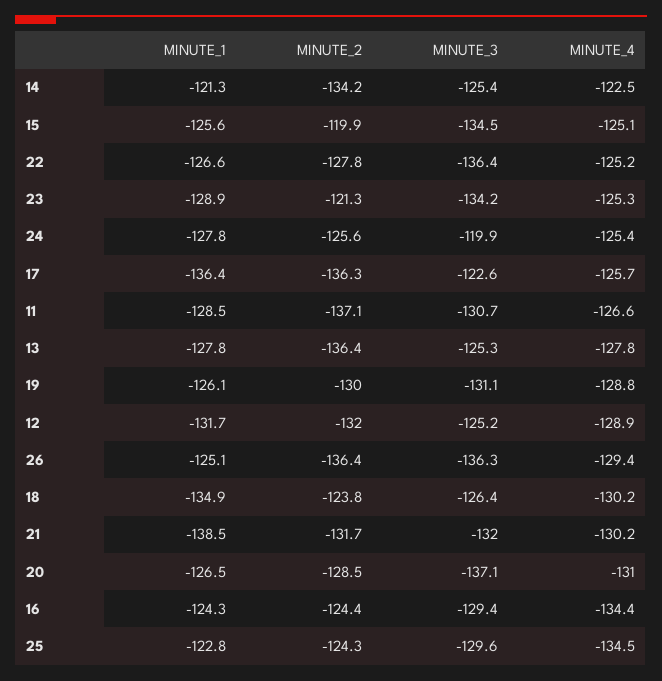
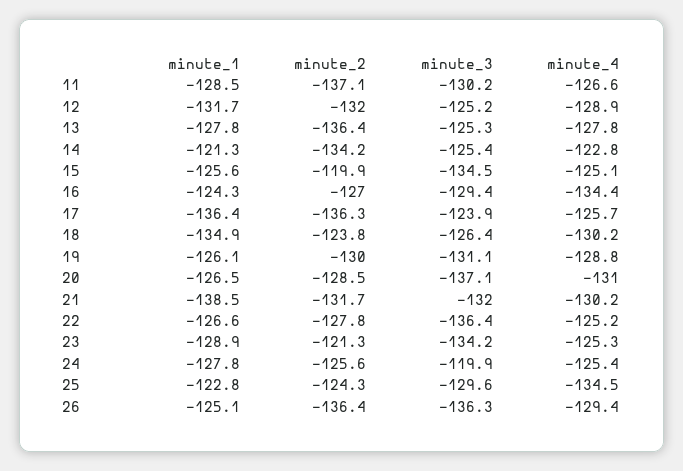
MINUTE_4, 14: -122.5 -> -122.8
MINUTE_3, 17: -122.6 -> -123.9
MINUTE_3, 11: -130.7 -> -130.2
MINUTE_2, 16: -124.4 -> -127

